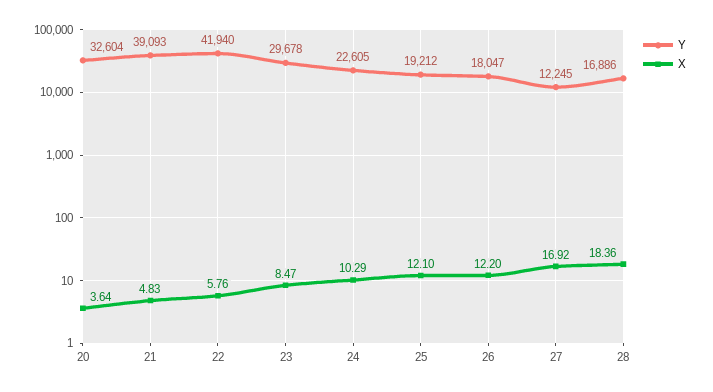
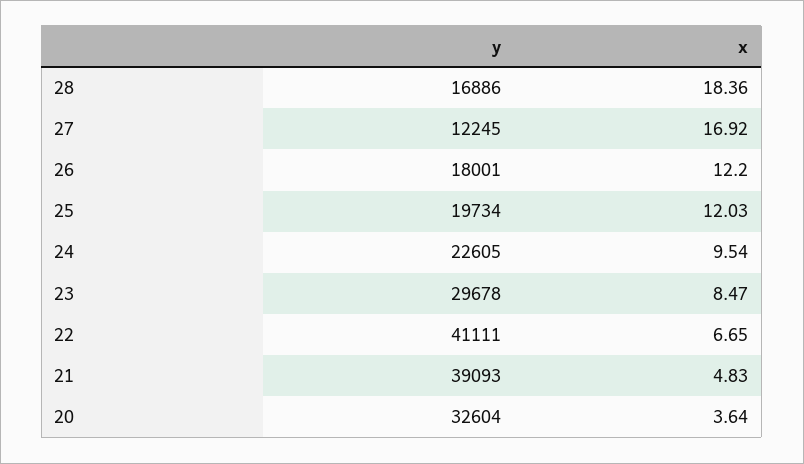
Y, 22: 41940 -> 41111
X, 22: 5.76 -> 6.65
X, 24: 10.29 -> 9.54
Y, 25: 19212 -> 19734
X, 25: 12.1 -> 12.03
Y, 26: 18047 -> 18001

